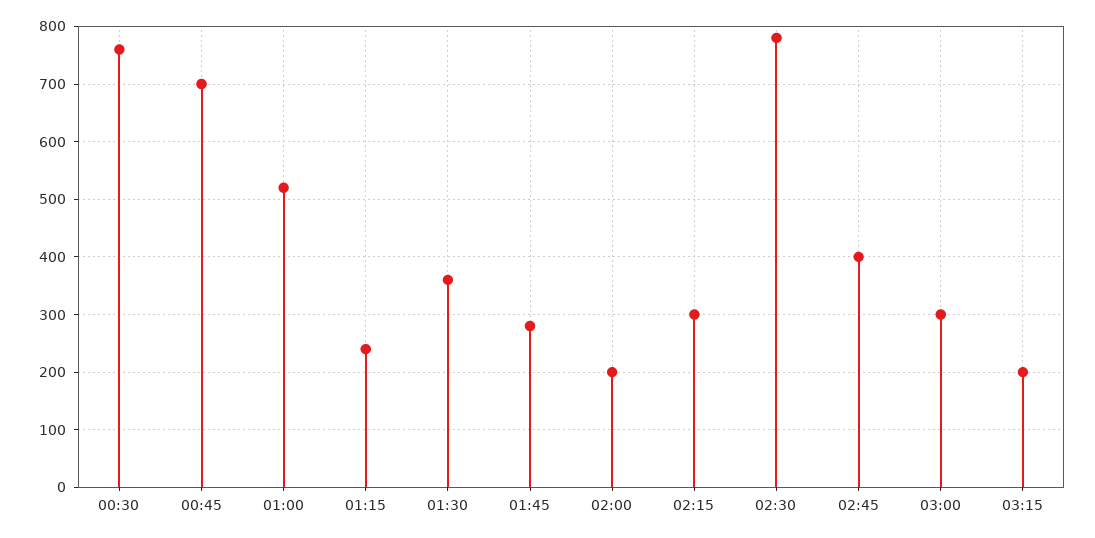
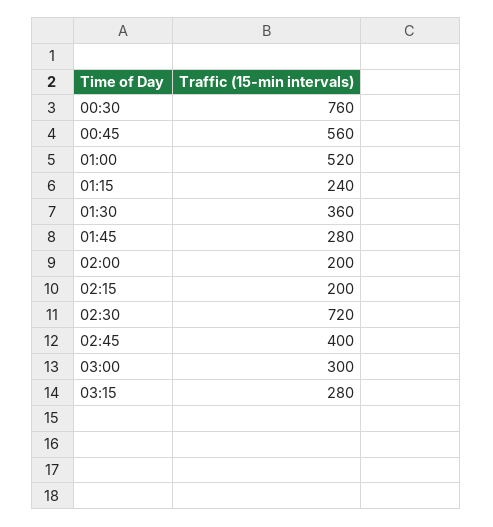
00:45: 700 -> 560
02:15: 300 -> 200
02:30: 780 -> 720
03:15: 200 -> 280

